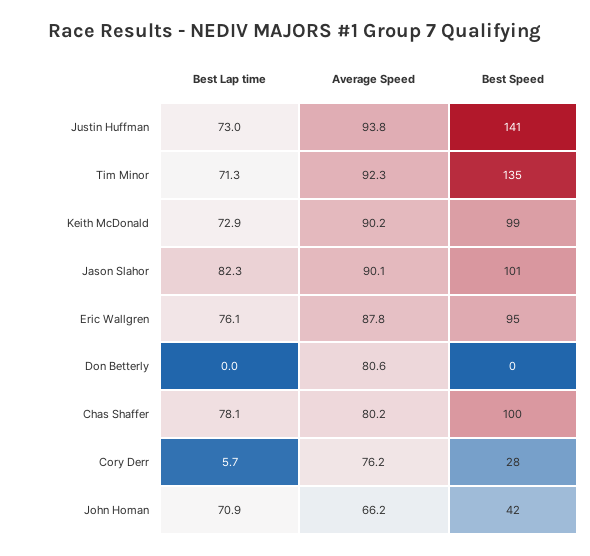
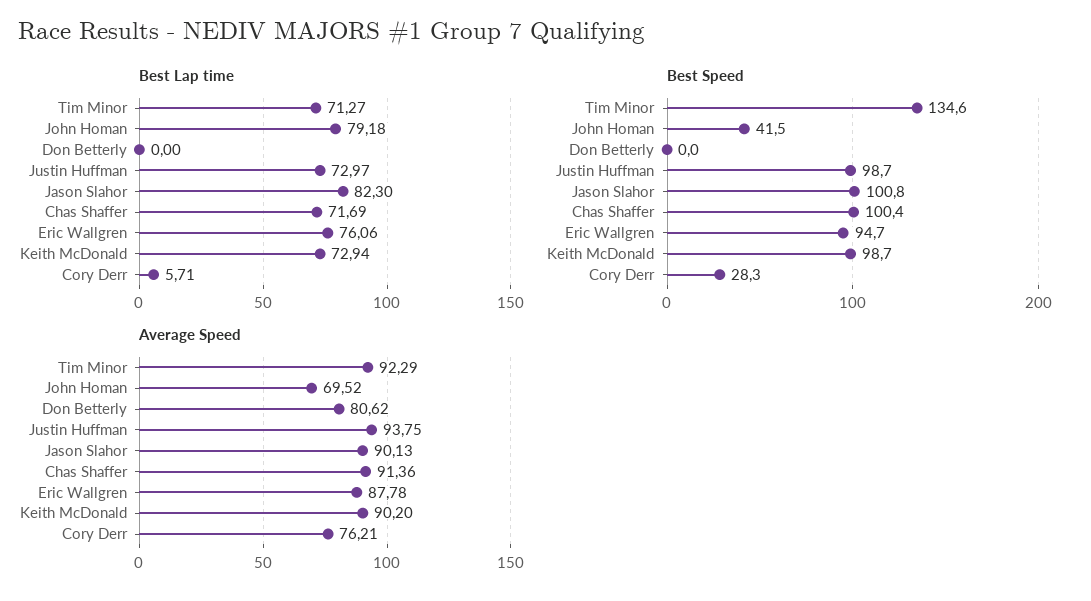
Best Speed, Justin Huffman: 141 -> 98.7
Best Lap time, Chas Shaffer: 78.1 -> 71.69
Average Speed, Chas Shaffer: 80.2 -> 91.36
Best Lap time, John Homan: 70.9 -> 79.18
Average Speed, John Homan: 66.2 -> 69.52

